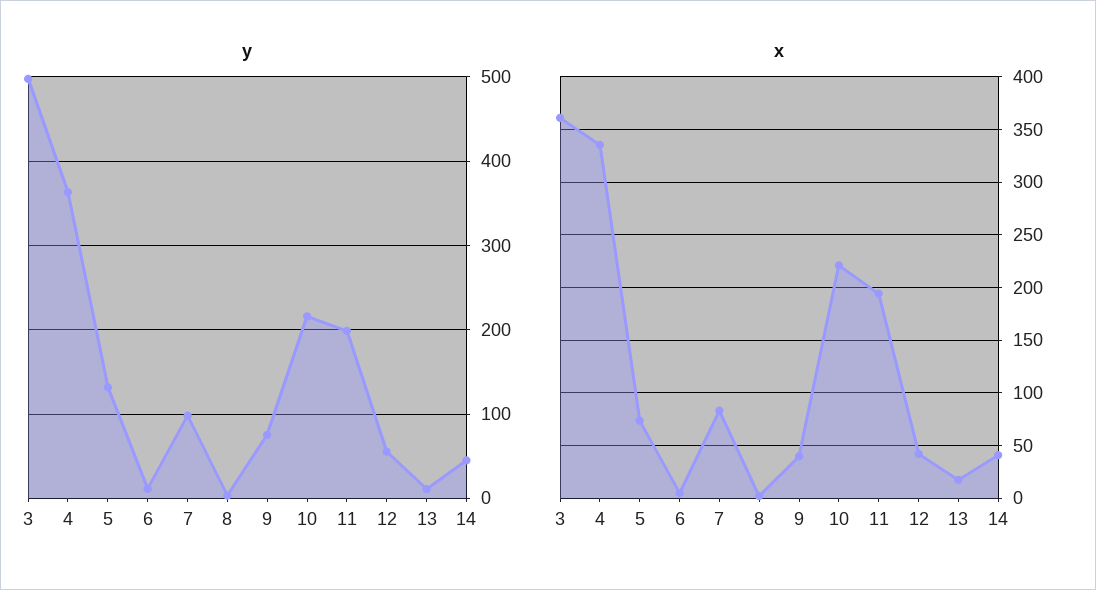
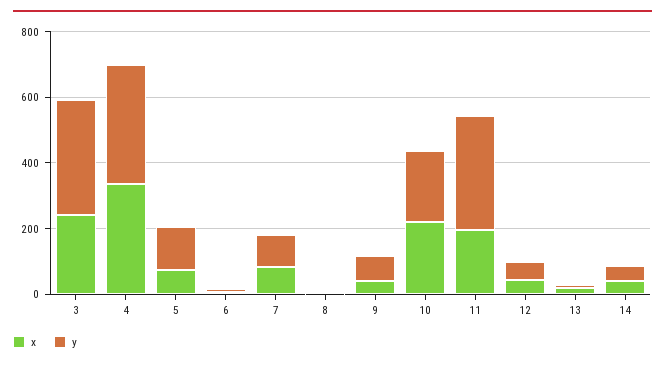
y, 3: 500 -> 350
y, 11: 200 -> 350
x, 3: 360 -> 250

